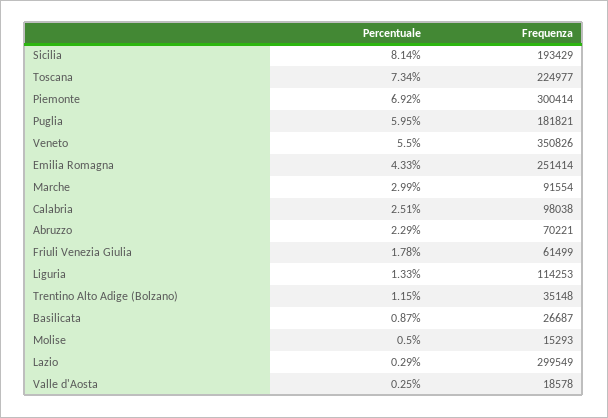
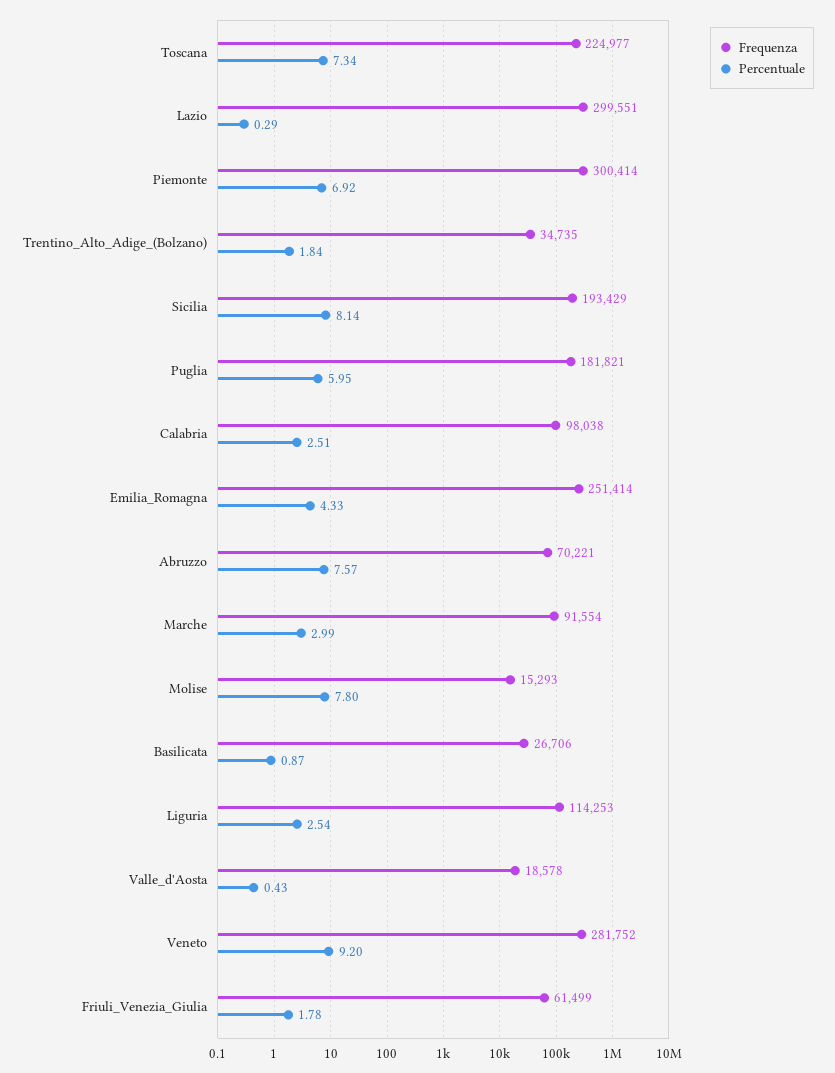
Percentuale, Veneto: 5.5 -> 9.2
Frequenza, Veneto: 350826 -> 281752
Percentuale, Abruzzo: 2.29 -> 7.57
Percentuale, Liguria: 1.33 -> 2.54
Percentuale, Trentino Alto Adige (Bolzano): 1.15 -> 1.84
Frequenza, Trentino Alto Adige (Bolzano): 35148 -> 34735
Frequenza, Basilicata: 26687 -> 26706
Percentuale, Molise: 0.5 -> 7.8
Frequenza, Lazio: 299549 -> 299551
Percentuale, Valle d'Aosta: 0.25 -> 0.43

